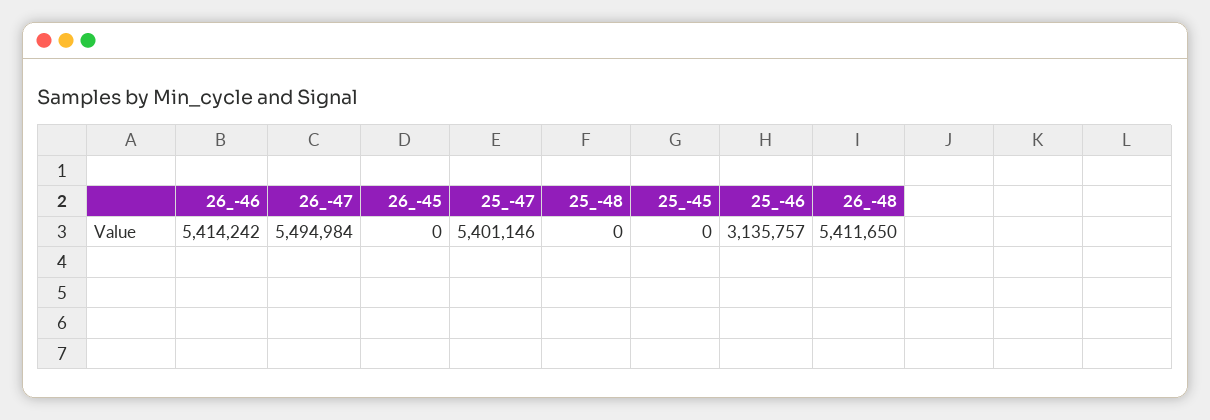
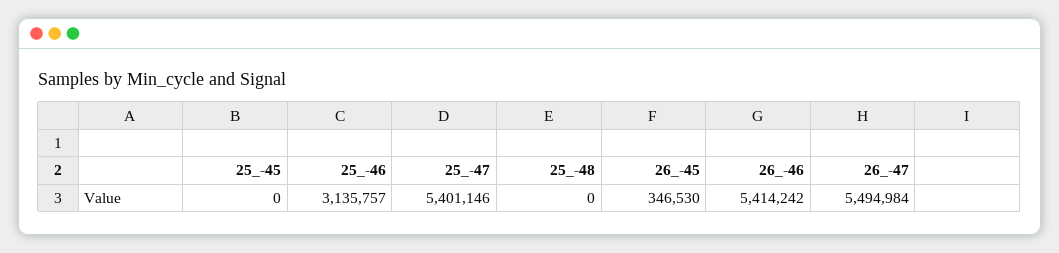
26_-45: 0 -> 346530
26_-48: 5411650 -> none

